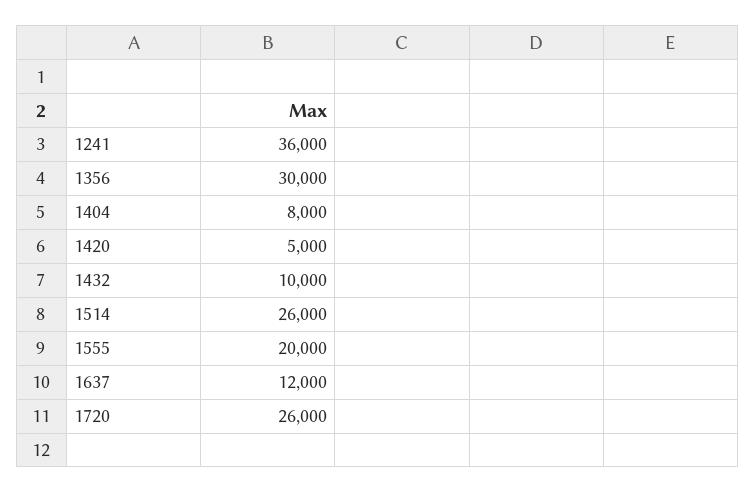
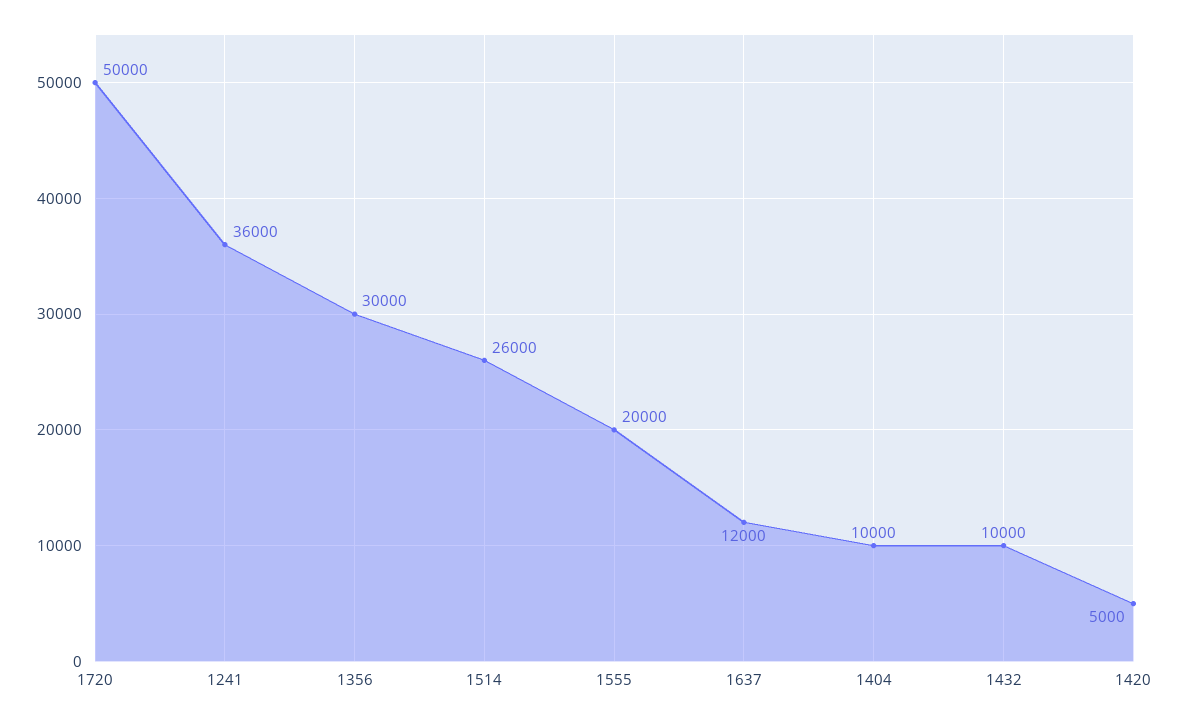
1404: 8000 -> 10000
1720: 26000 -> 50000

